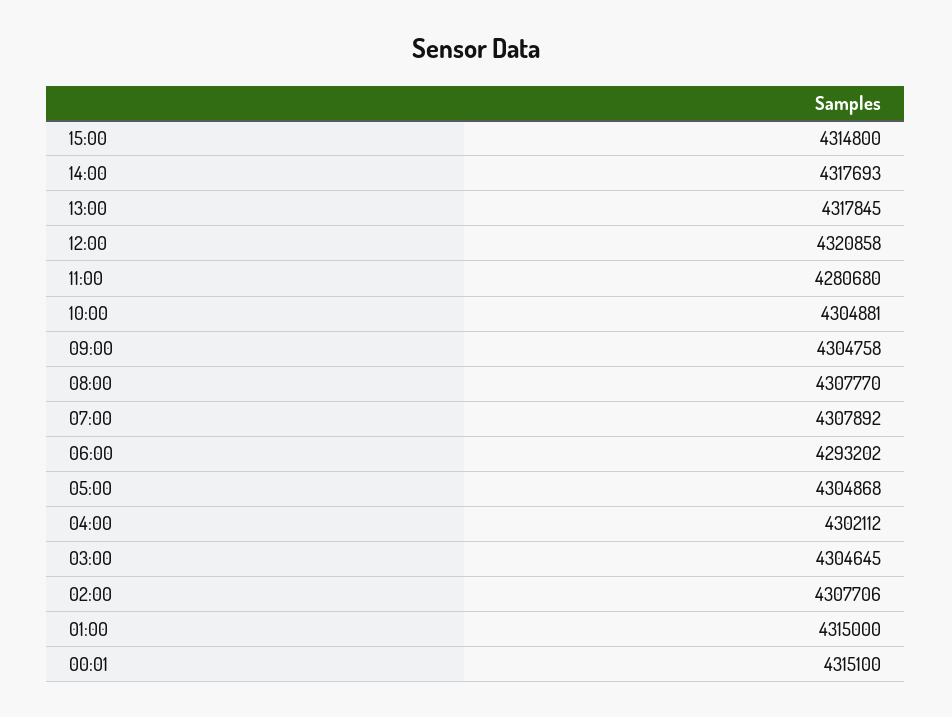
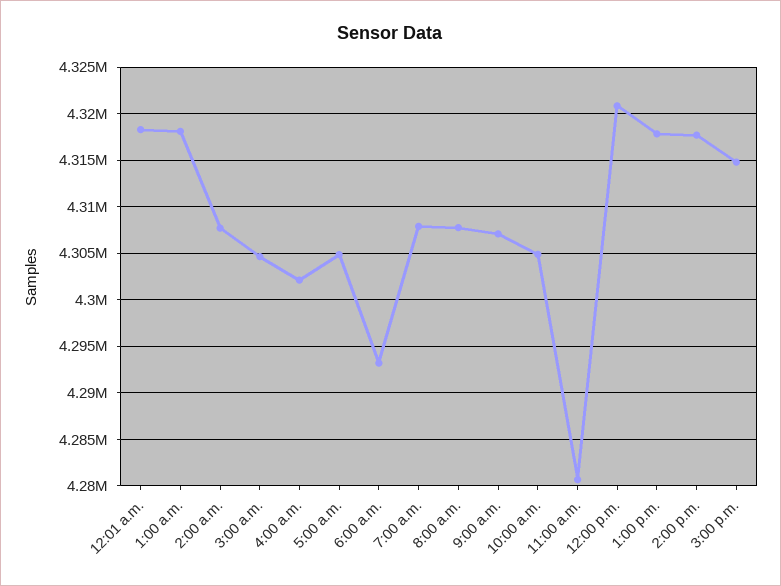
09:00: 4304758 -> 4307000
01:00: 4315000 -> 4318000
00:01: 4315100 -> 4318000

